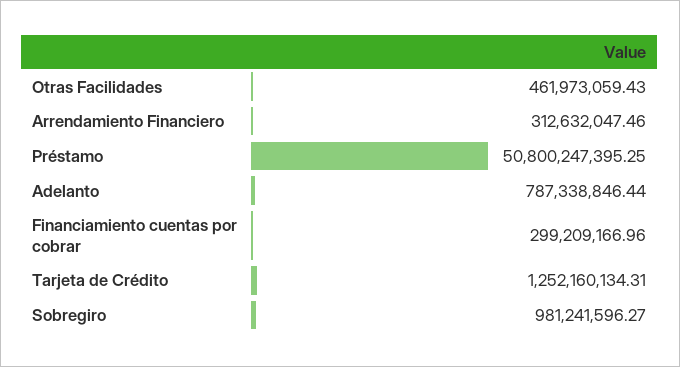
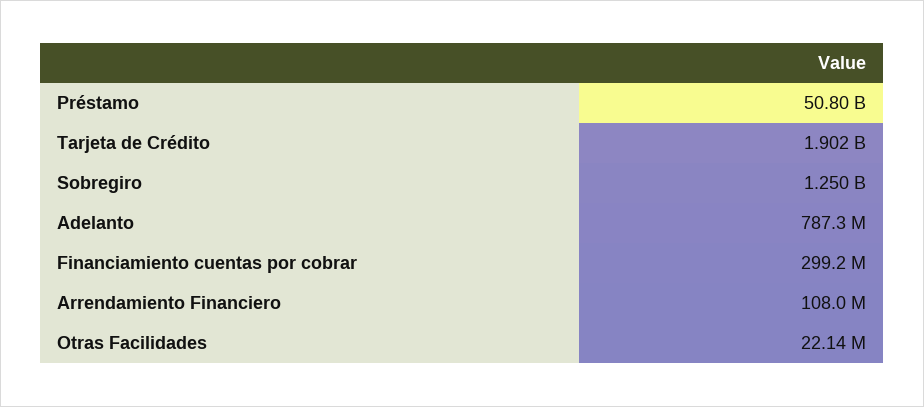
Otras Facilidades: 461973059.43 -> 22140000
Arrendamiento Financiero: 312632047.46 -> 108000000
Tarjeta de Crédito: 1252160134.31 -> 1902000000
Sobregiro: 981241596.27 -> 1250000000

